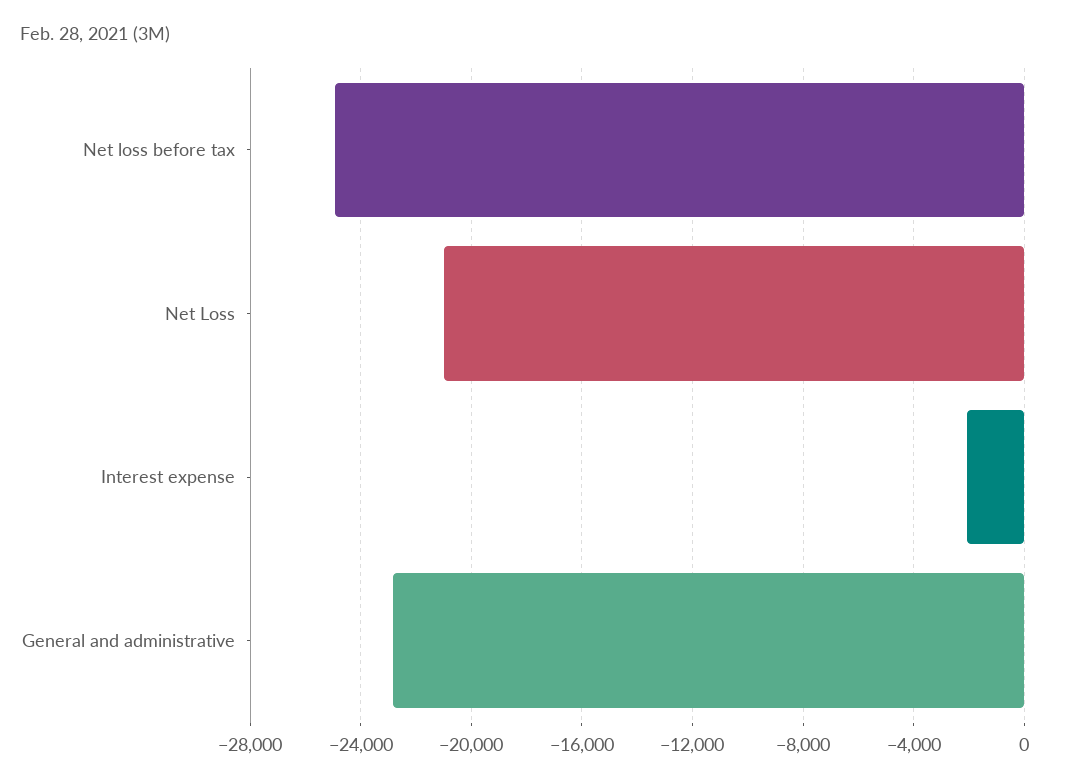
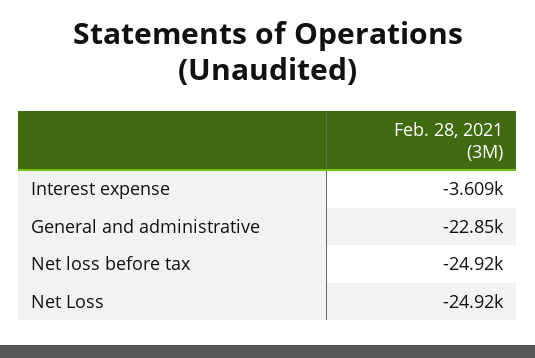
Net Loss: -21000 -> -24920
Interest expense: -2000 -> -3609

